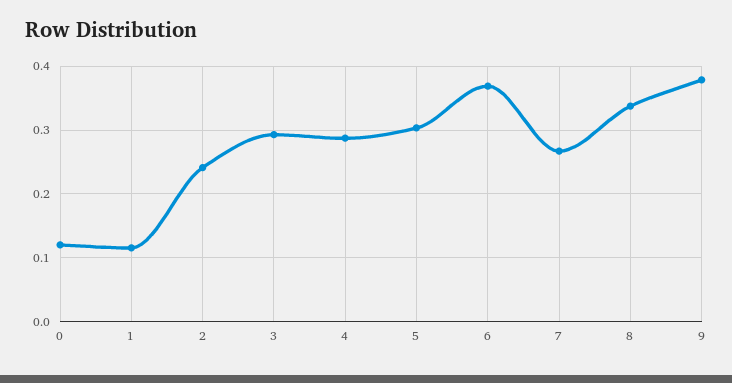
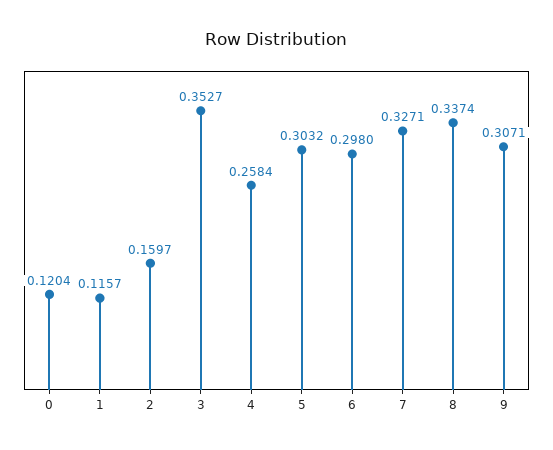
2: 0.24 -> 0.1597
3: 0.29 -> 0.3527
4: 0.29 -> 0.2584
6: 0.37 -> 0.298
7: 0.27 -> 0.3271
9: 0.38 -> 0.3071

